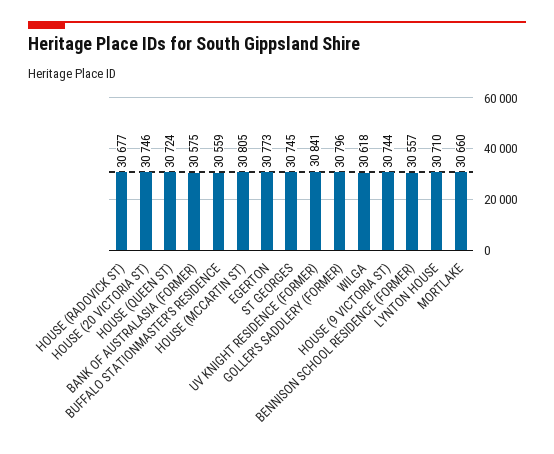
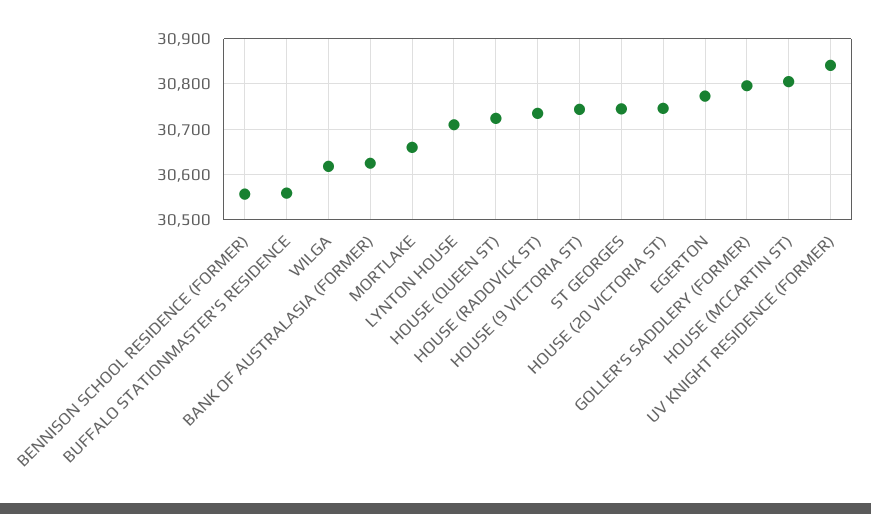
HOUSE (RADOVICK ST): 30677 -> 30740
BANK OF AUSTRALASIA (FORMER): 30575 -> 30620

